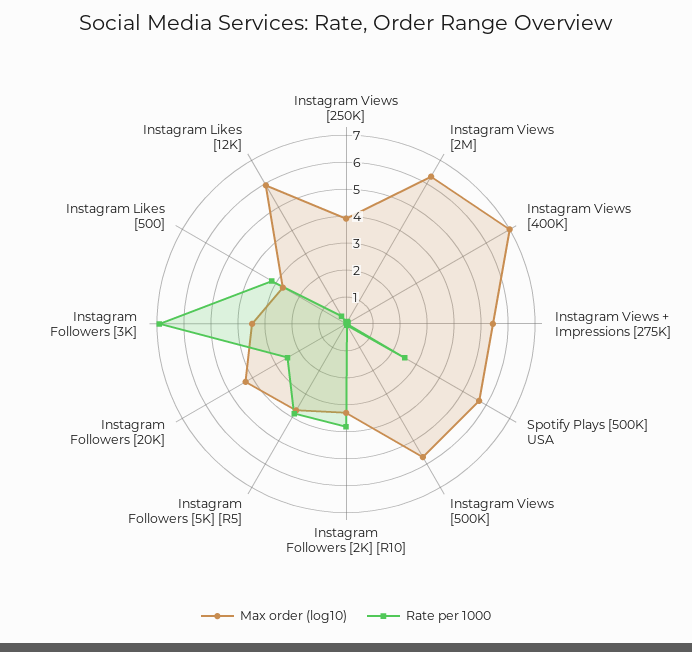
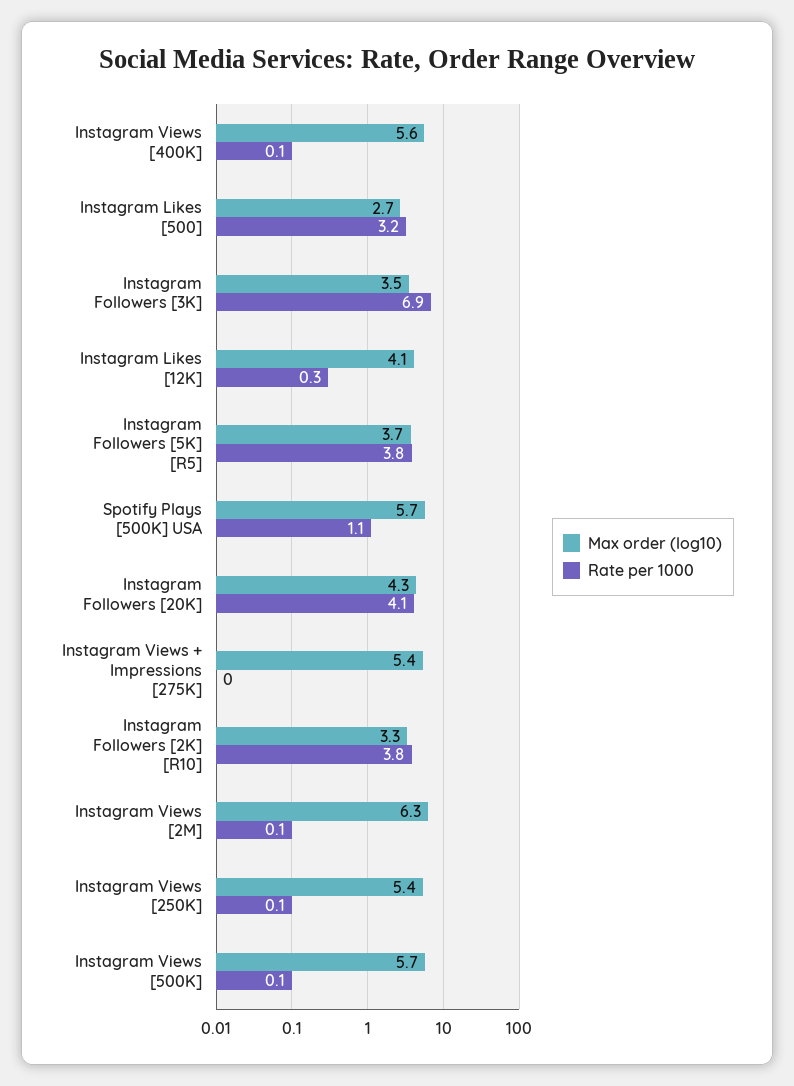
Max order (log10), Instagram Views [250K]: 4 -> 5.4
Max order (log10), Instagram Views [400K]: 7 -> 5.6
Rate per 1000, Spotify Plays [500K] USA: 2.5 -> 1.1
Rate per 1000, Instagram Followers [20K]: 2.5 -> 4.1
Max order (log10), Instagram Likes [12K]: 6 -> 4.1

